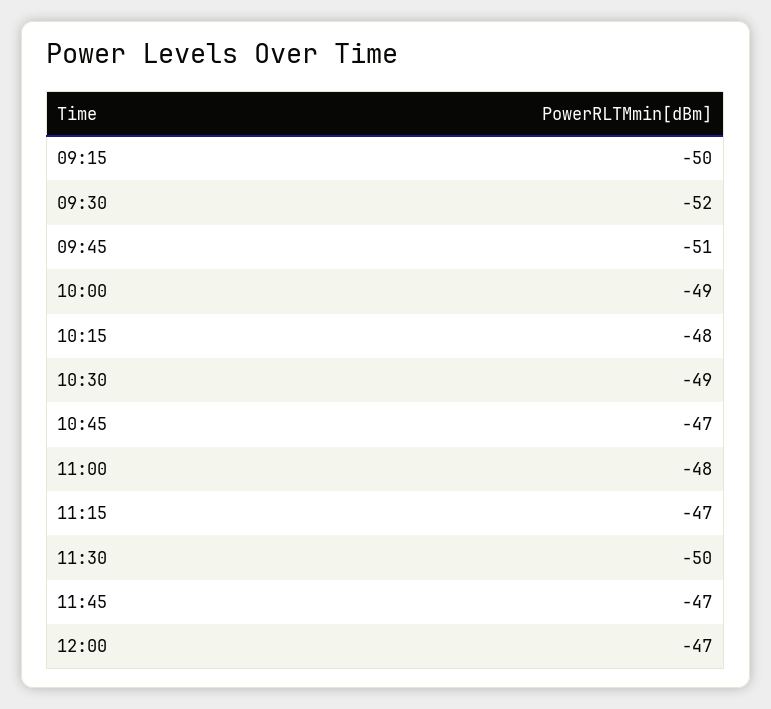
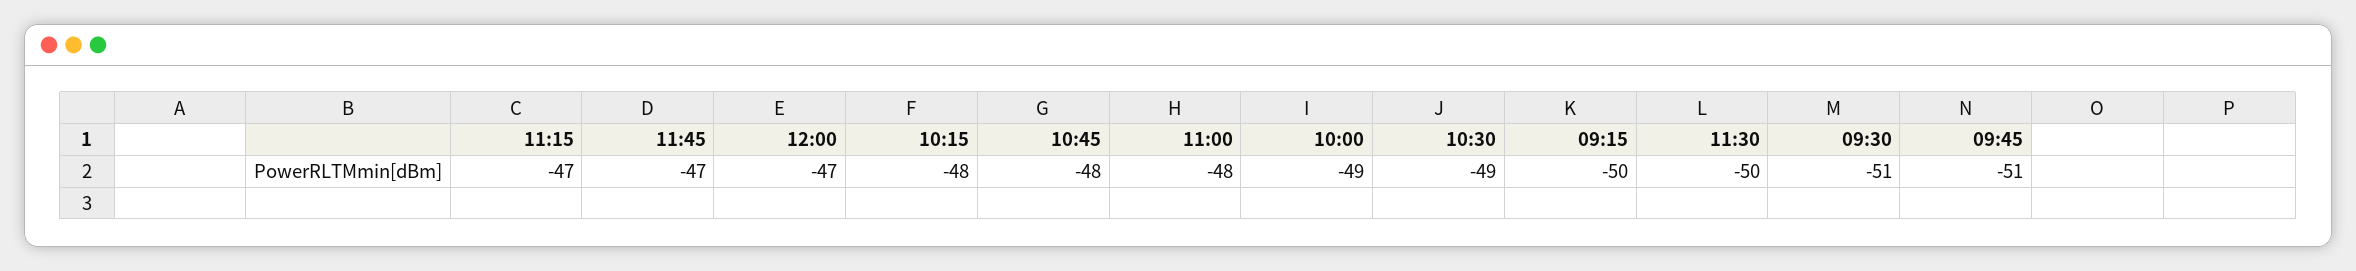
09:30: -52 -> -51
10:45: -47 -> -48

